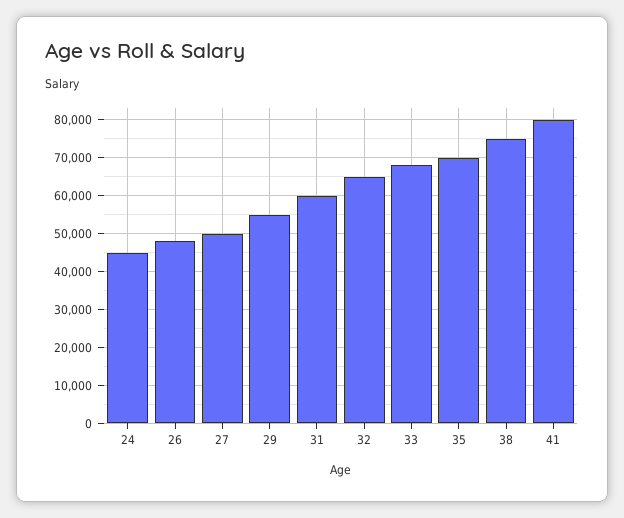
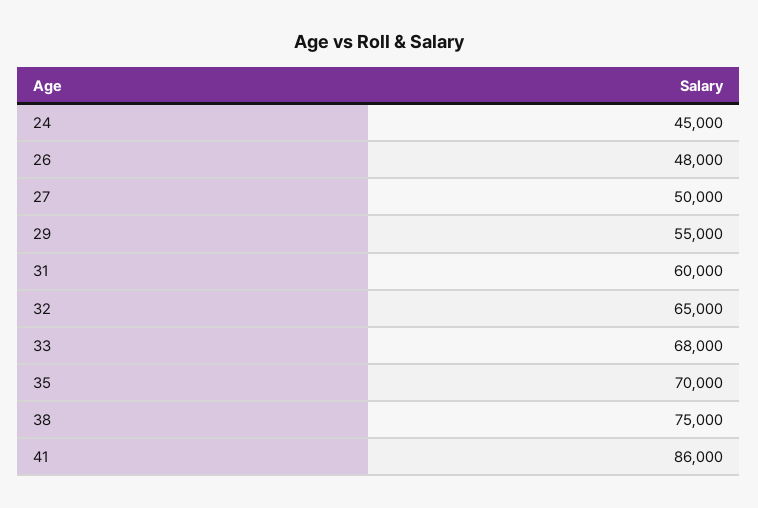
41: 80000 -> 86000

